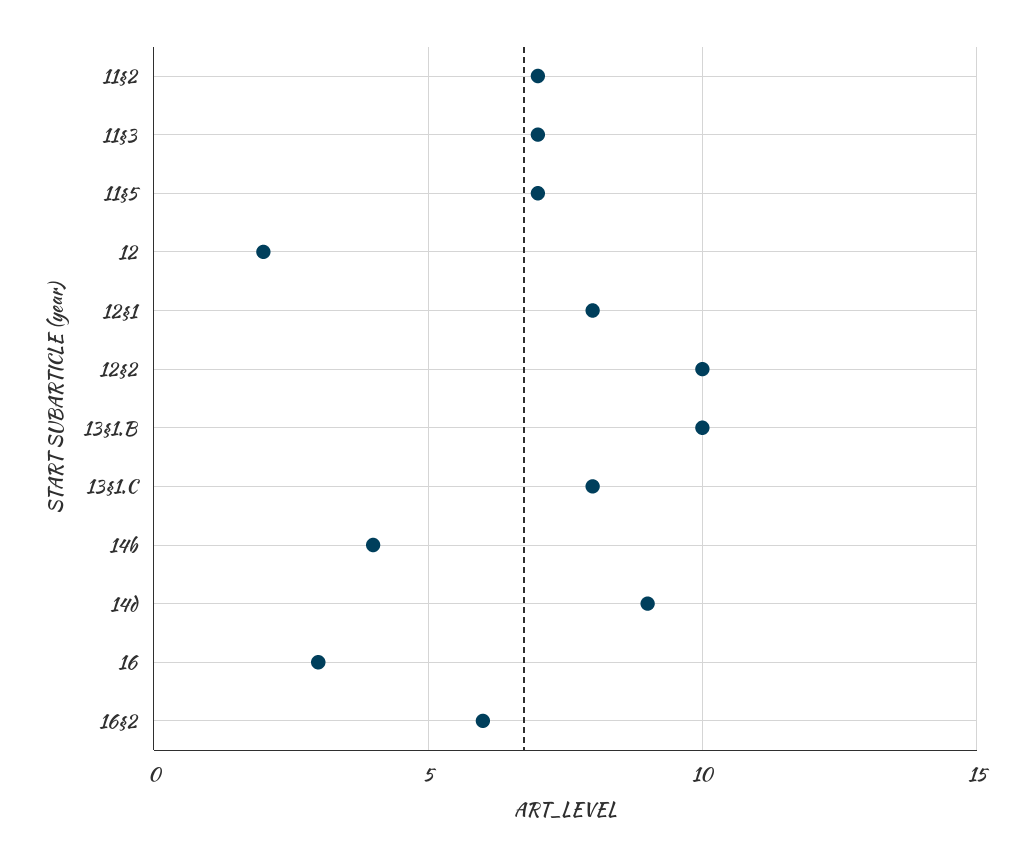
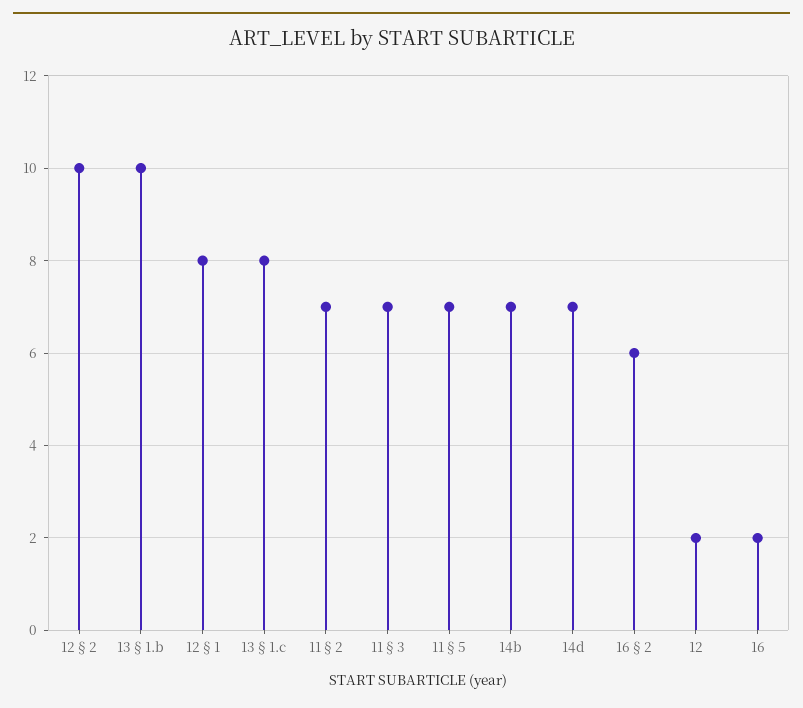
14b: 4 -> 7
14d: 9 -> 7
16: 3 -> 2

